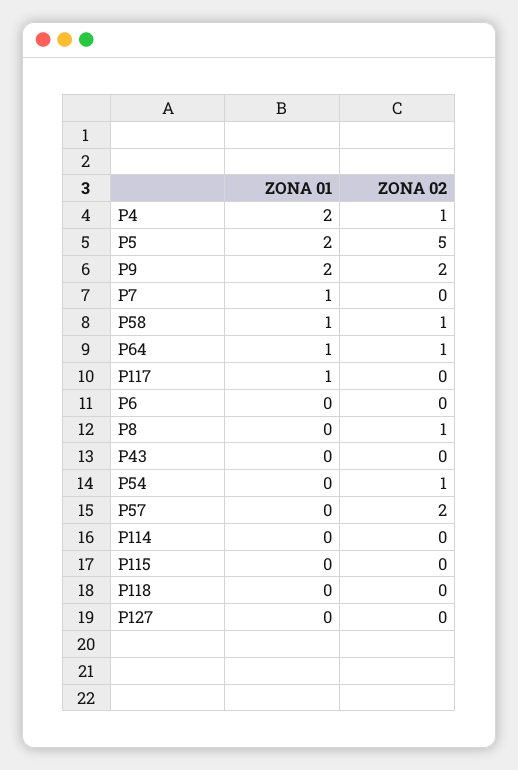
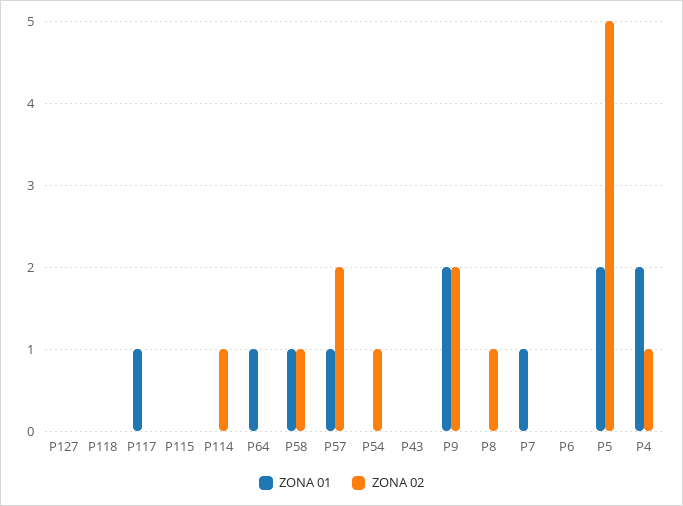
ZONA 02, P64: 1 -> 0
ZONA 01, P57: 0 -> 1
ZONA 02, P114: 0 -> 1

